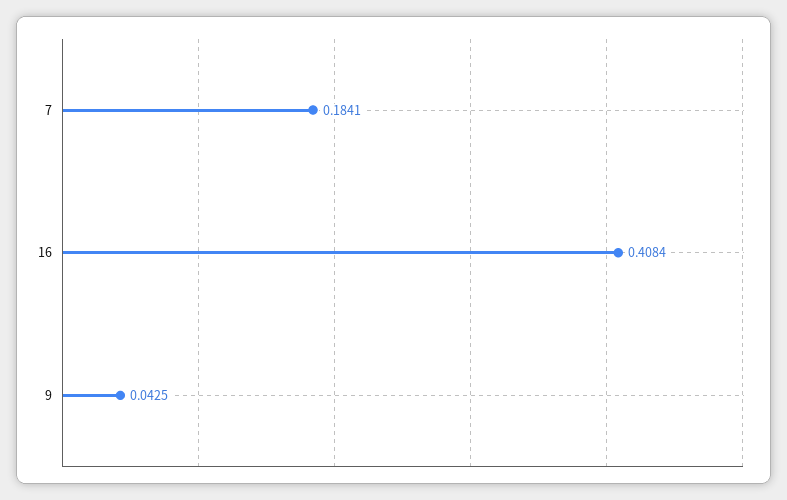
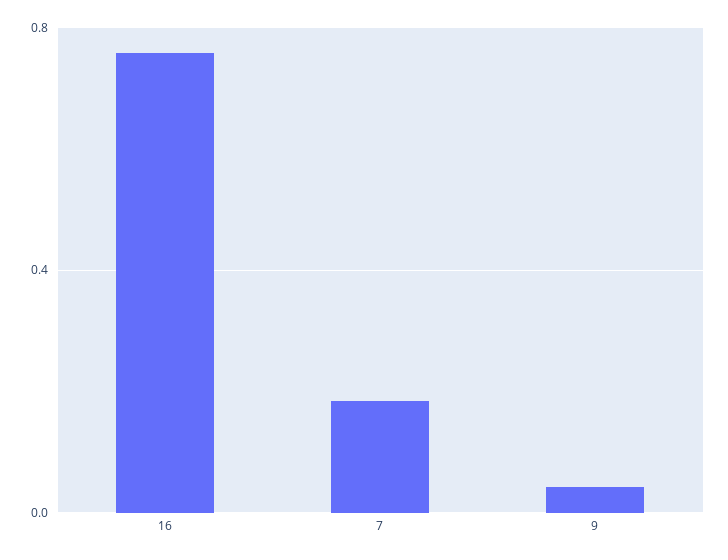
16: 0.4084 -> 0.75

